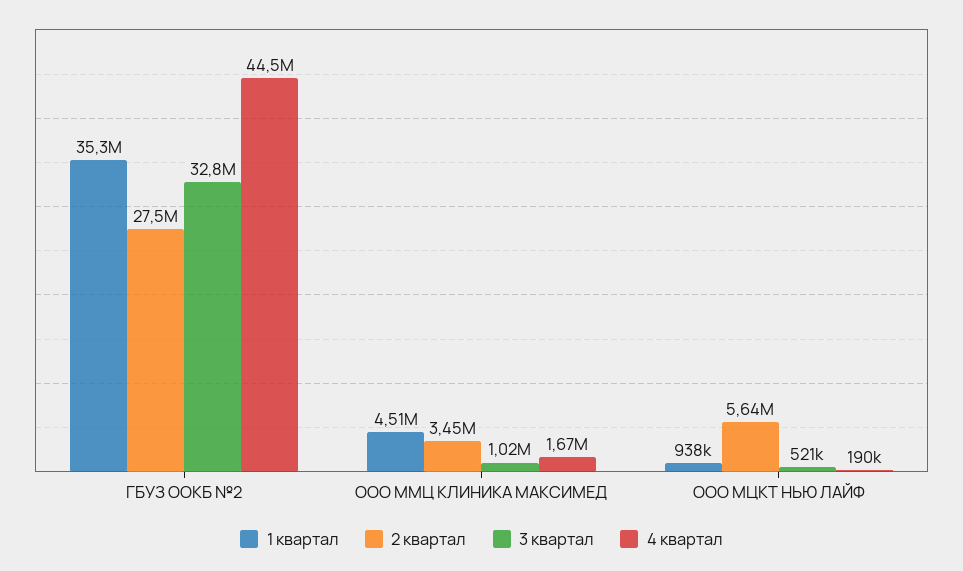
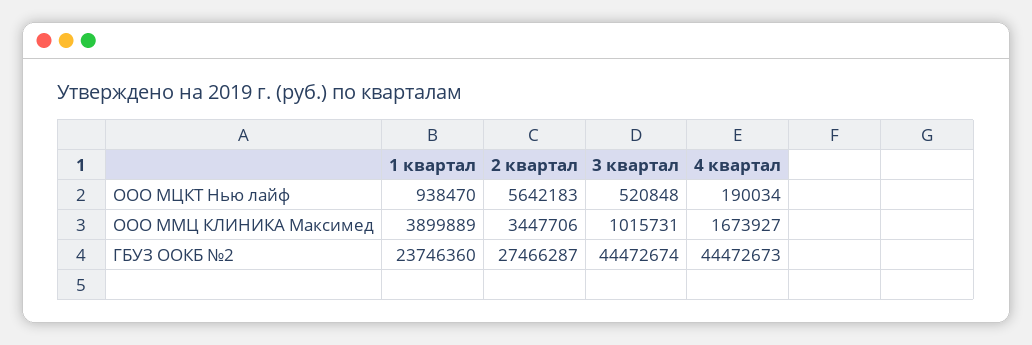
1 квартал, ГБУЗ ООКБ №2: 35300000 -> 23746360
3 квартал, ГБУЗ ООКБ №2: 32800000 -> 44472674
1 квартал, ООО ММЦ КЛИНИКА МАКСИМЕД: 4510000 -> 3899889

